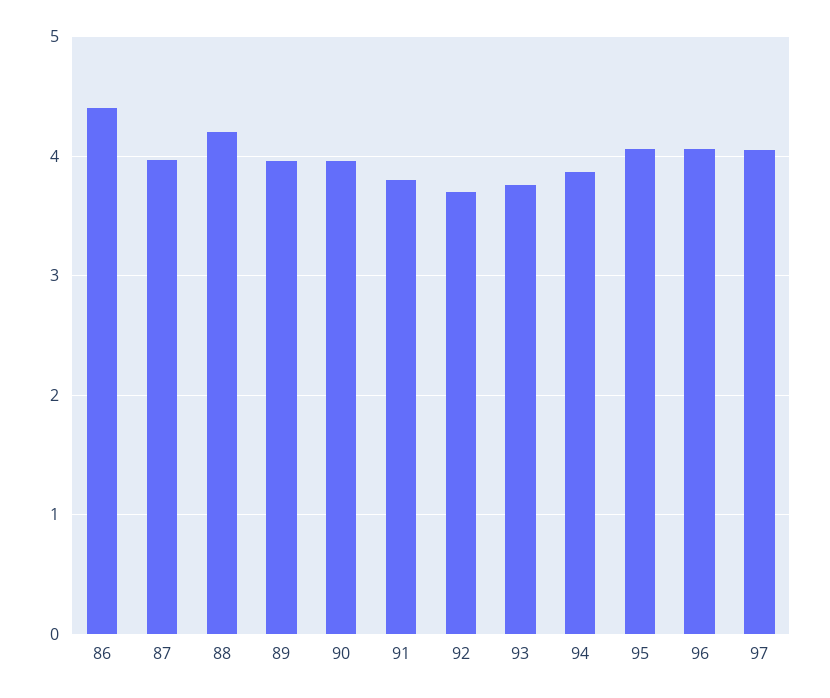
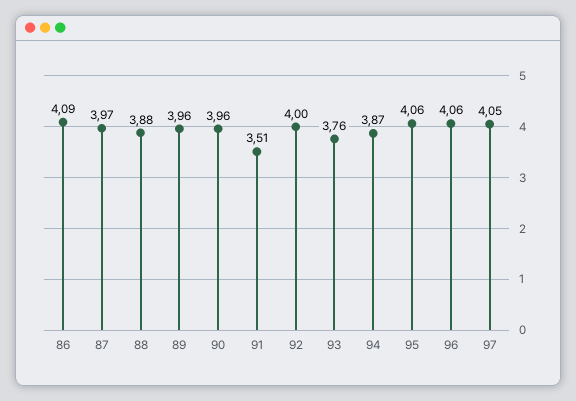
86: 4.4 -> 4.09
88: 4.2 -> 3.88
91: 3.8 -> 3.51
92: 3.7 -> 4

